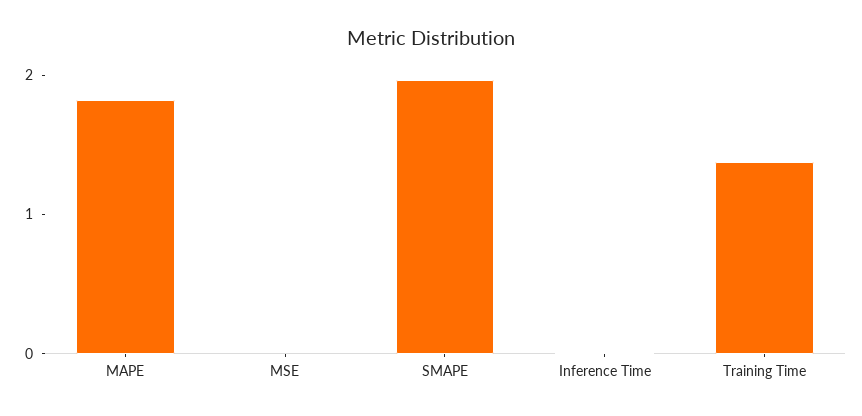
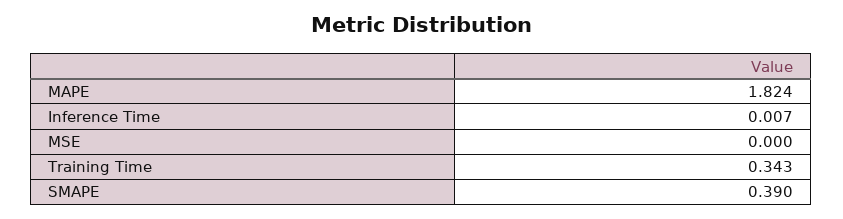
SMAPE: 2 -> 0.39
Training Time: 1.4 -> 0.343

